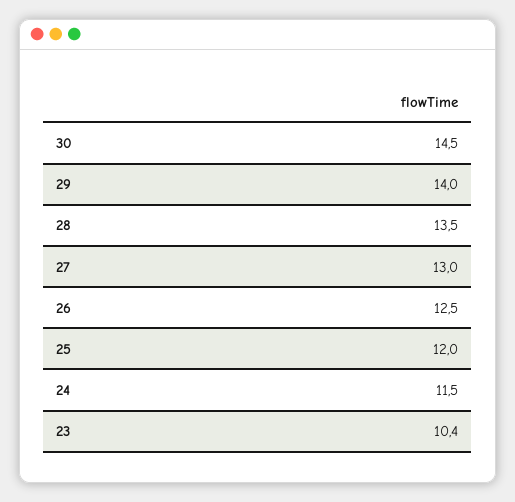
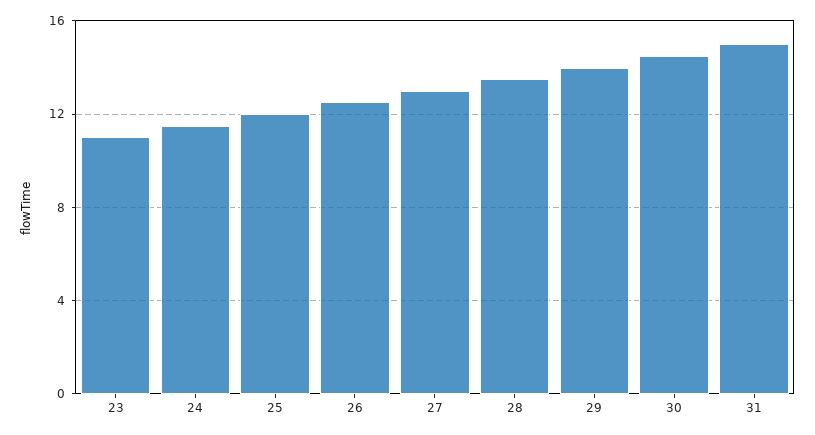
23: 10.4 -> 11
31: none -> 15

